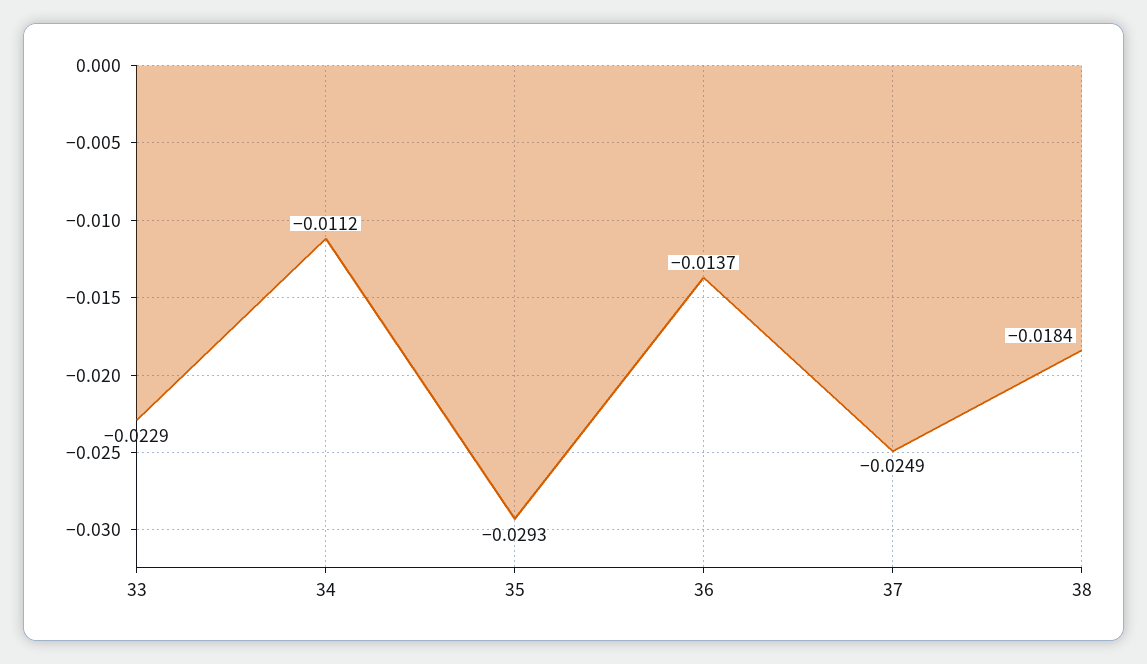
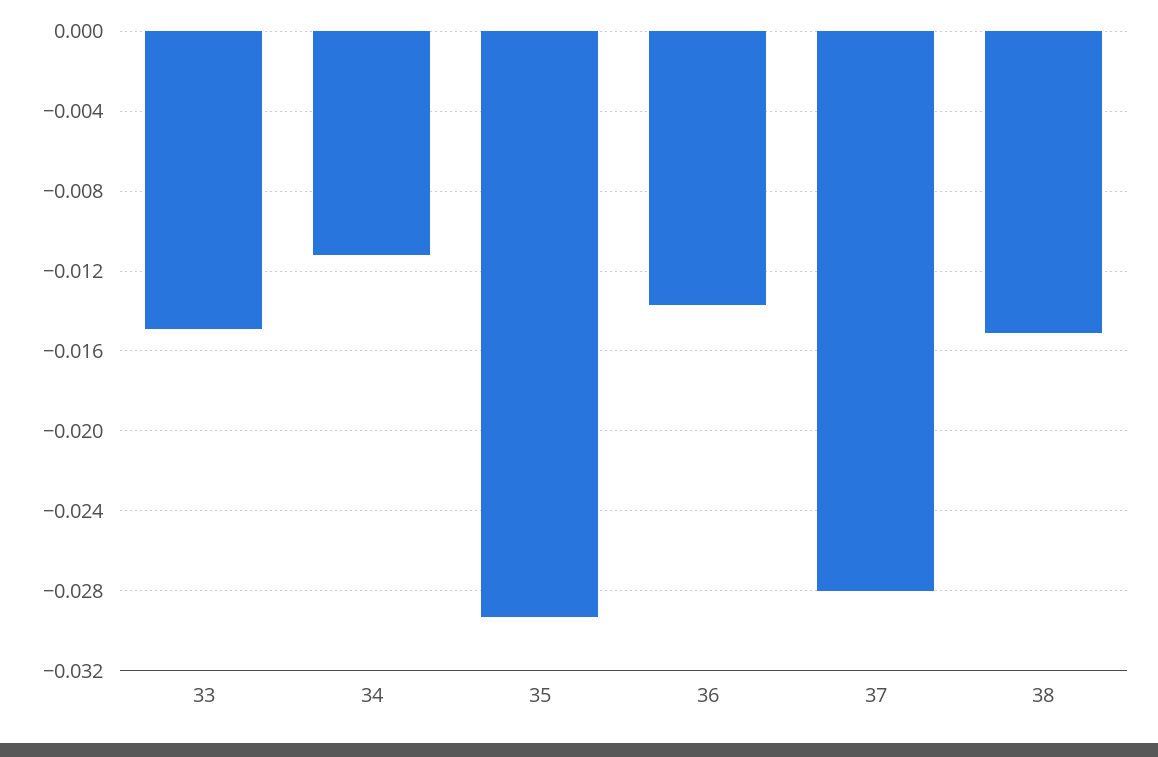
33: -0.0229 -> -0.015
37: -0.0249 -> -0.028
38: -0.0184 -> -0.015

